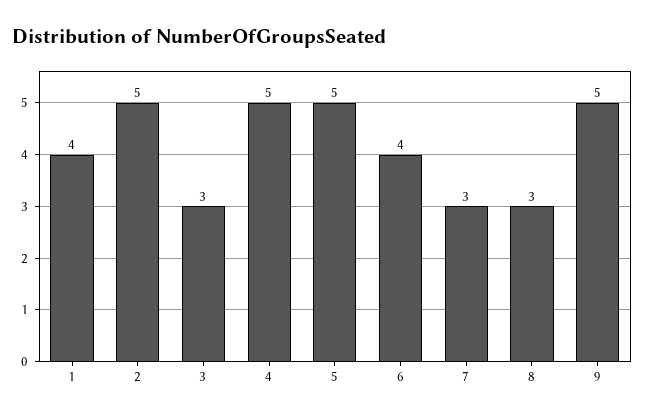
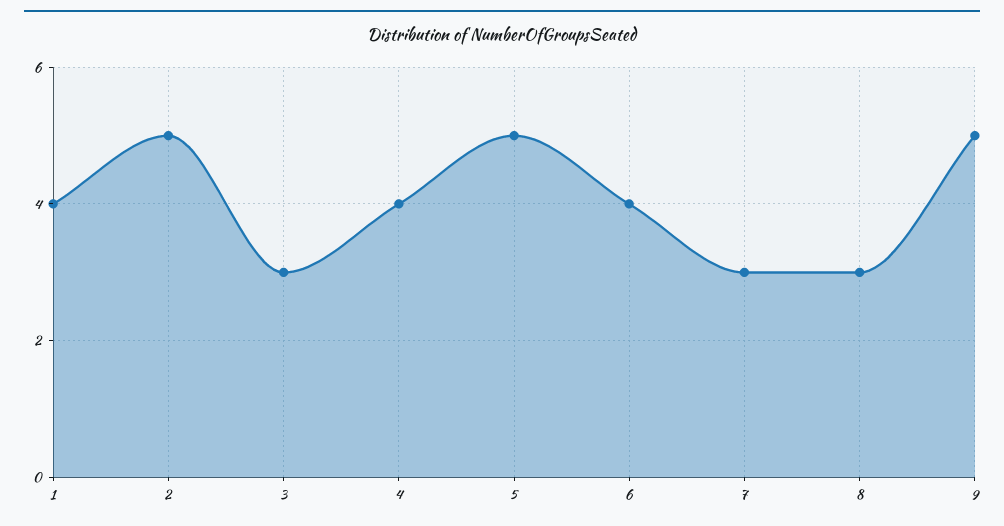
4: 5 -> 4

